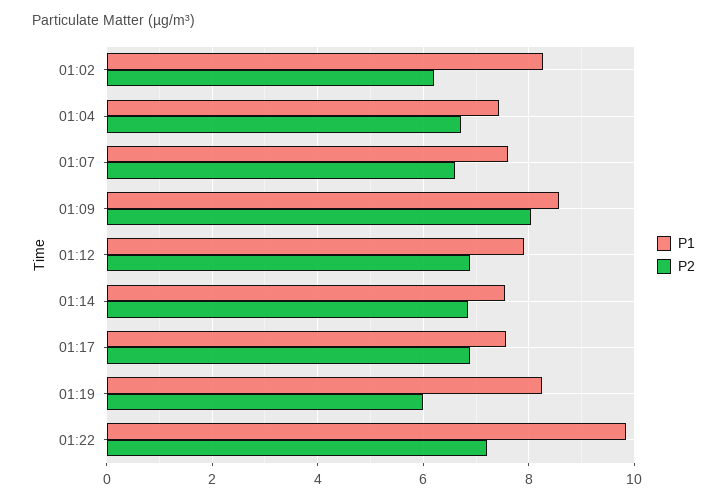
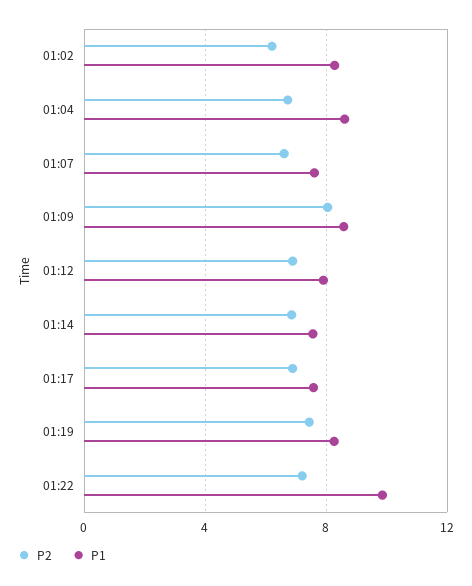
P1, 01:04: 7.4 -> 8.5
P2, 01:19: 6 -> 7.5

